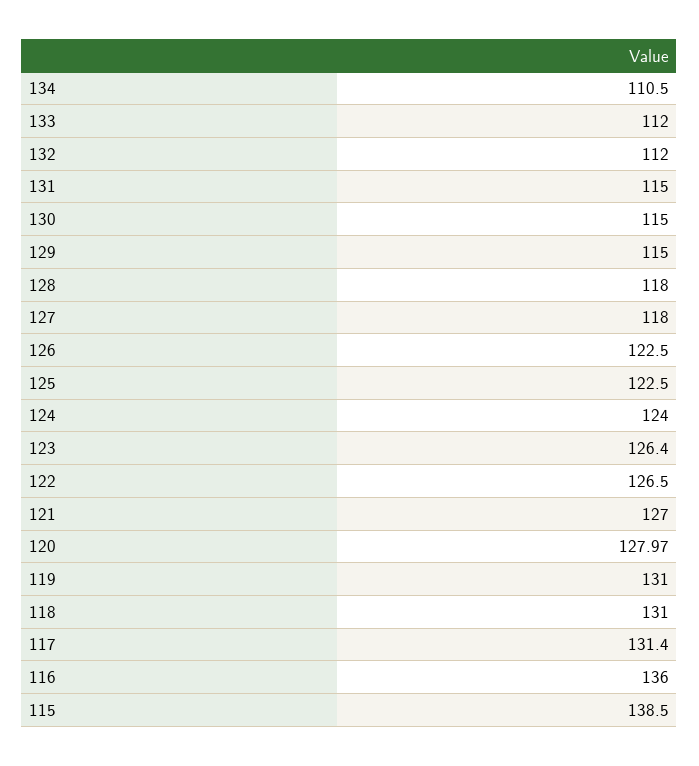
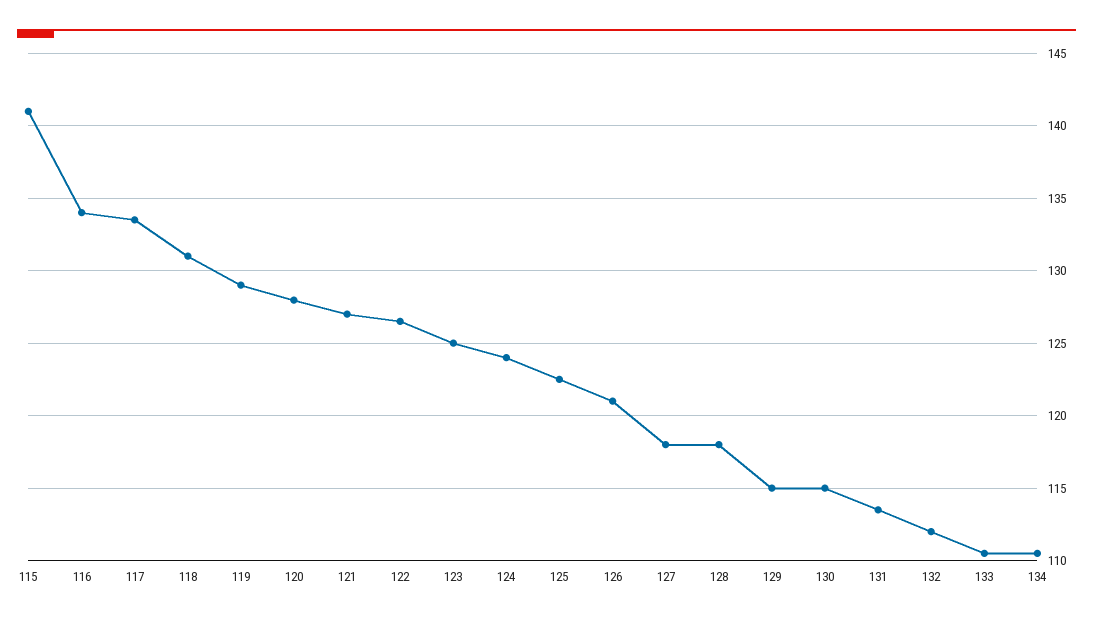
133: 112 -> 110.5
131: 115 -> 113.5
126: 122.5 -> 121
123: 126.4 -> 125
119: 131 -> 129
117: 131.4 -> 133.5
116: 136 -> 134
115: 138.5 -> 141

